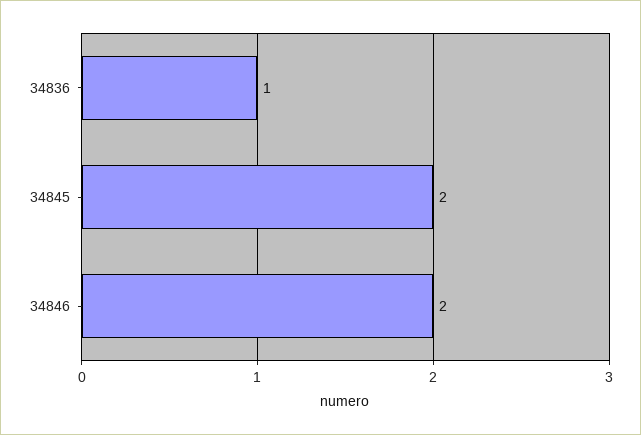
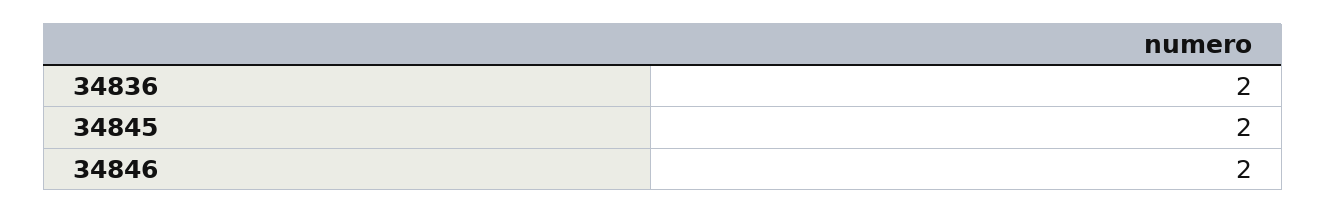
34836: 1 -> 2

